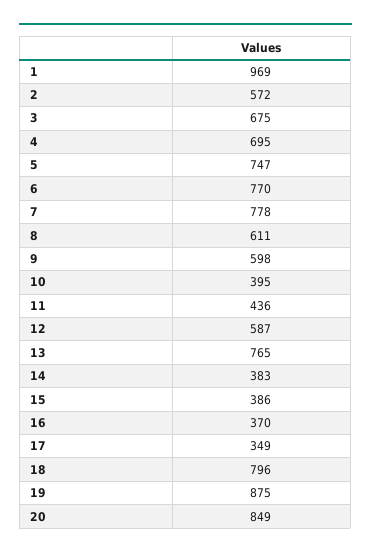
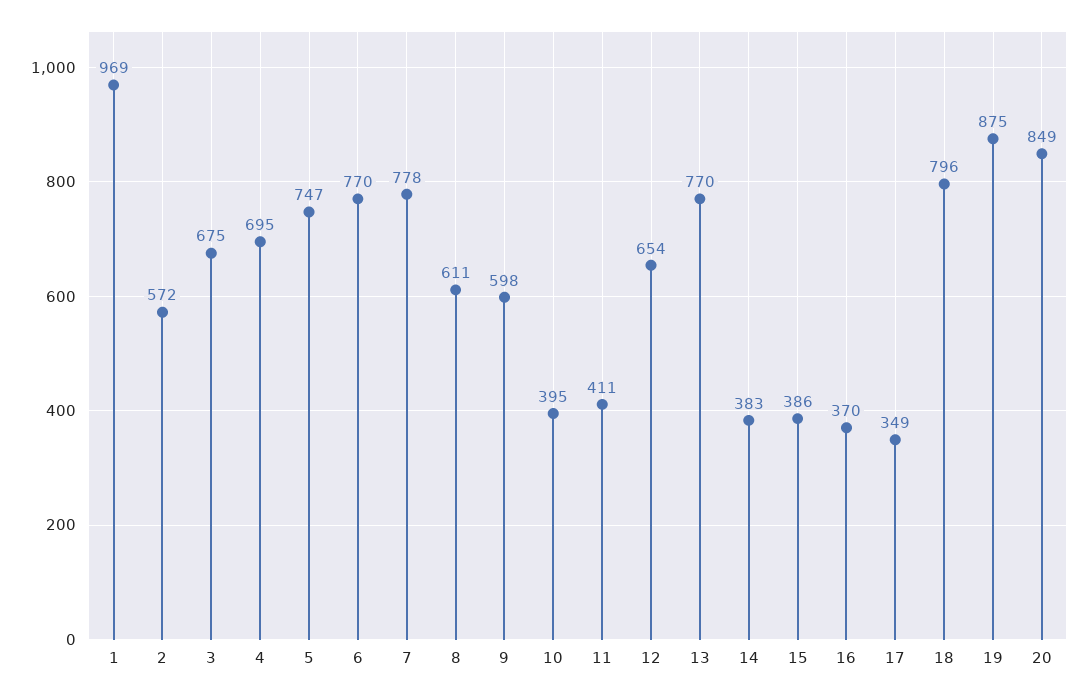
11: 436 -> 411
12: 587 -> 654
13: 765 -> 770

